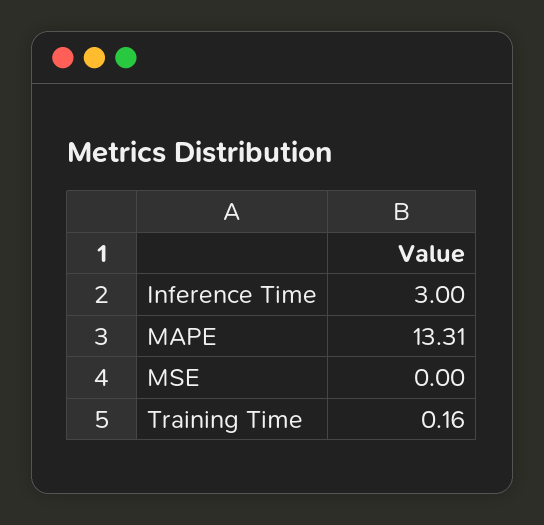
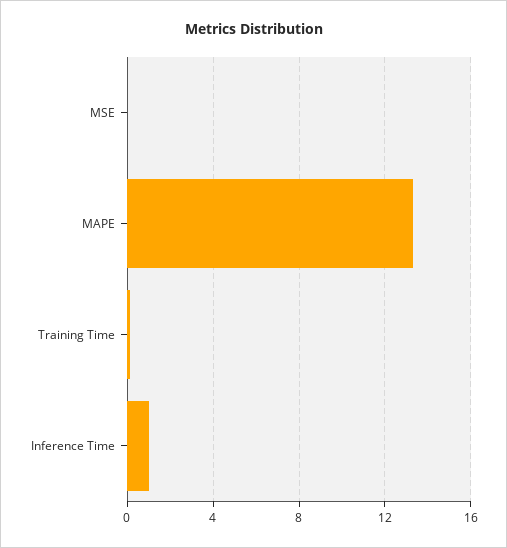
Inference Time: 3 -> 1

